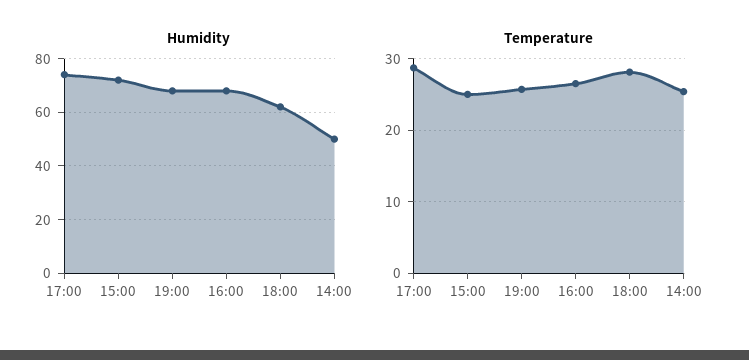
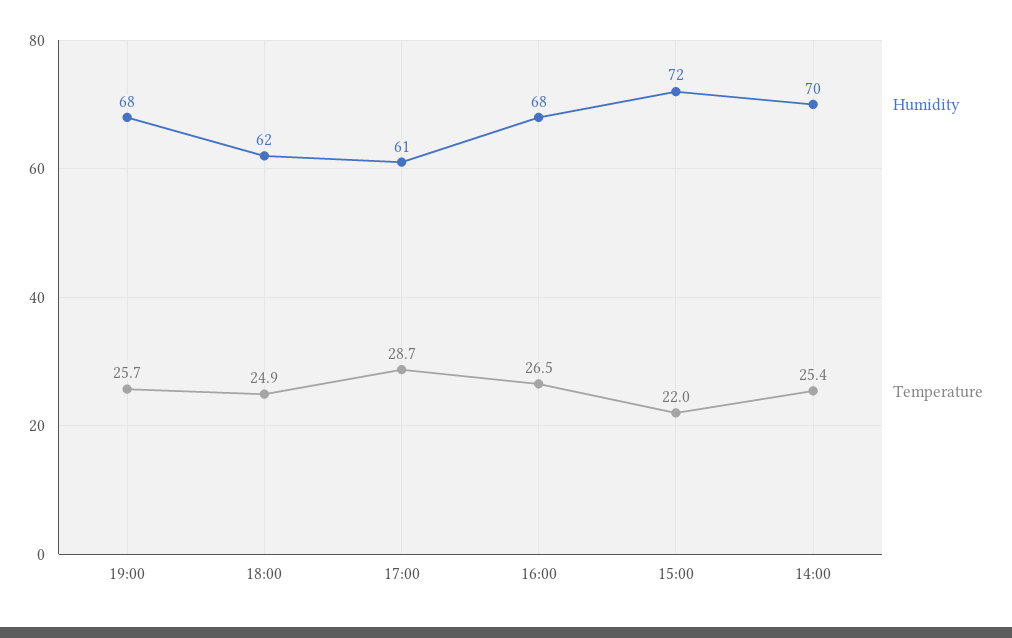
Humidity, 17:00: 75 -> 61
Humidity, 14:00: 50 -> 70
Temperature, 15:00: 25 -> 22
Temperature, 18:00: 28 -> 24.9

